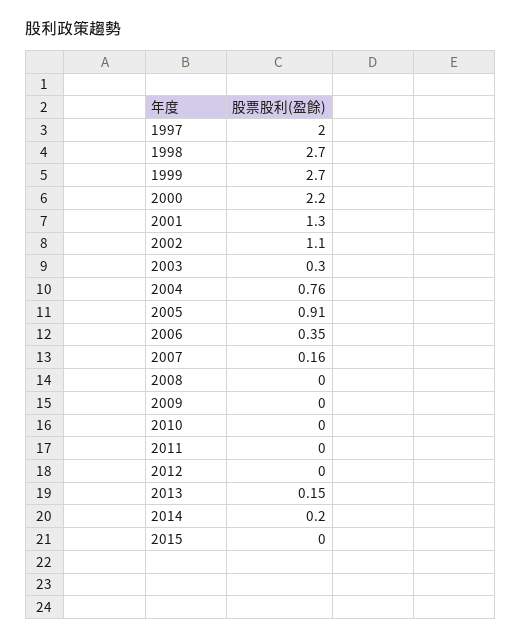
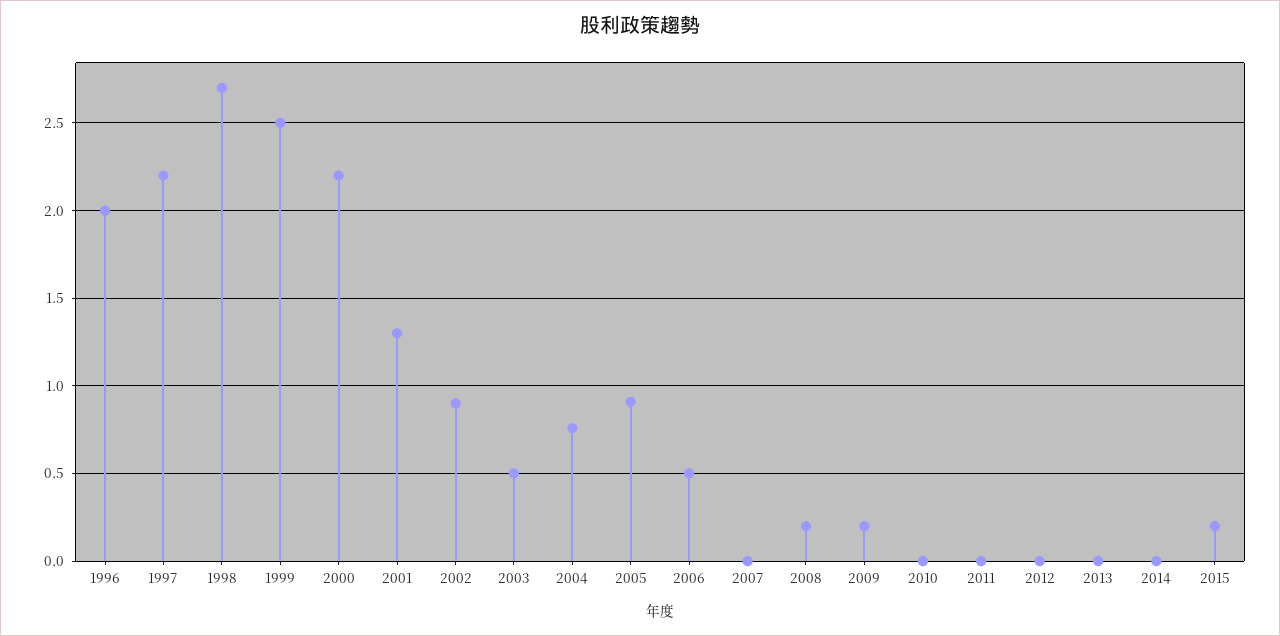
1997: 2 -> 2.2
1999: 2.7 -> 2.5
2002: 1.1 -> 0.9
2003: 0.3 -> 0.5
2006: 0.35 -> 0.5
2007: 0.16 -> 0
2008: 0 -> 0.2
2009: 0 -> 0.2
2013: 0.15 -> 0
2014: 0.2 -> 0
2015: 0 -> 0.2
1996: none -> 2

